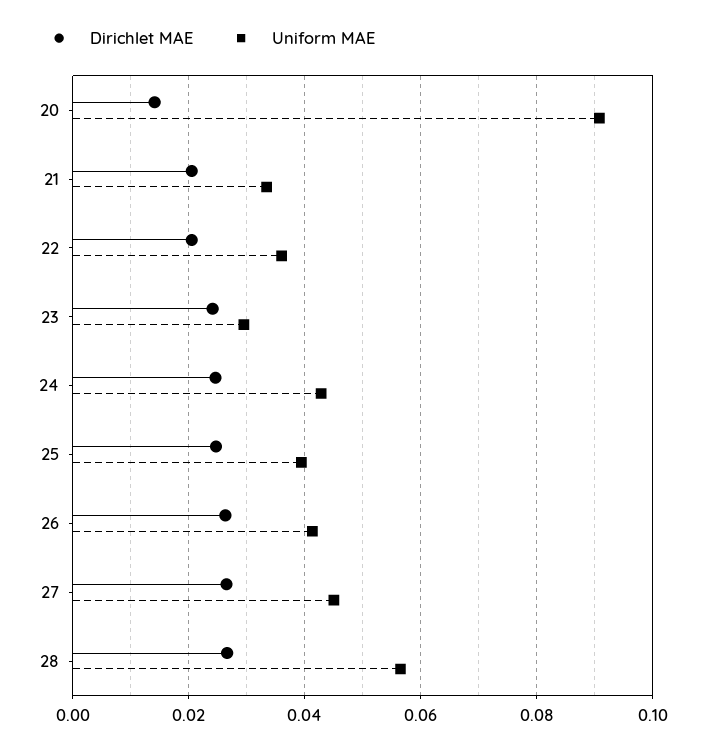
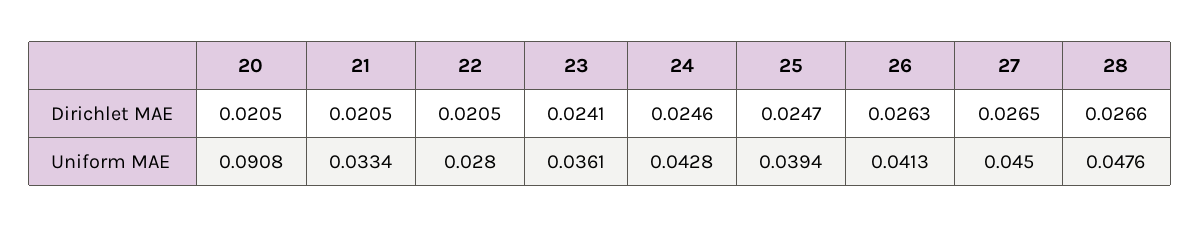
Dirichlet MAE, 20: 0.014 -> 0.0205
Uniform MAE, 22: 0.036 -> 0.028
Uniform MAE, 23: 0.03 -> 0.0361
Uniform MAE, 28: 0.056 -> 0.0476

